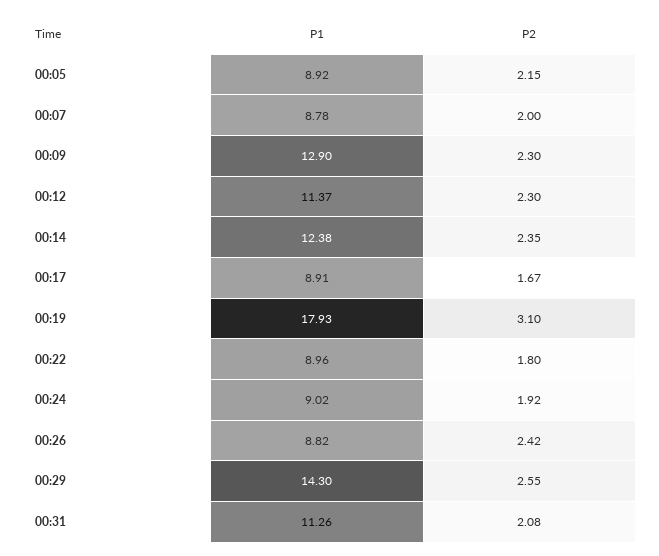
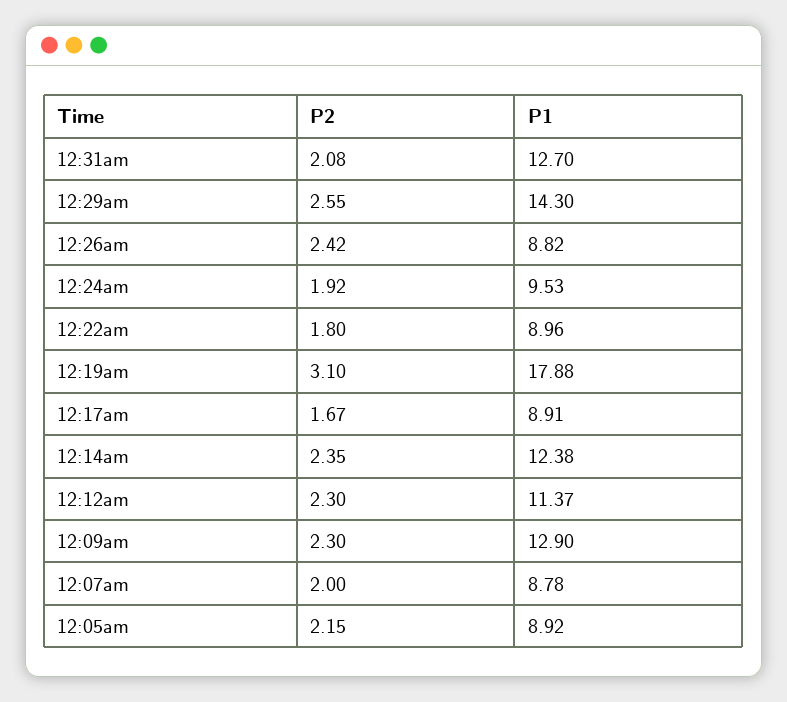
P1, 00:19: 17.93 -> 17.88
P1, 00:24: 9.02 -> 9.53
P1, 00:31: 11.26 -> 12.7

